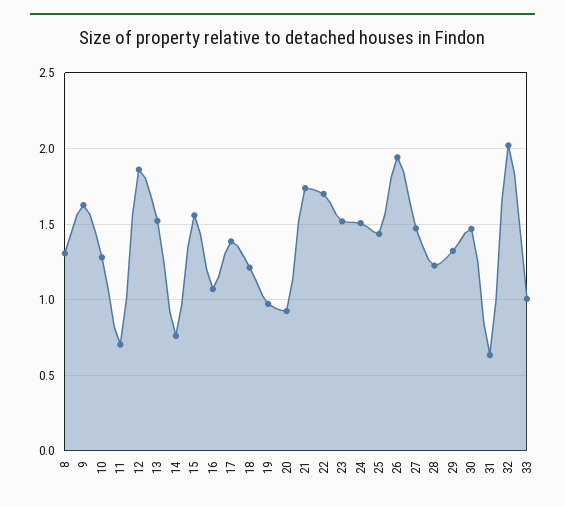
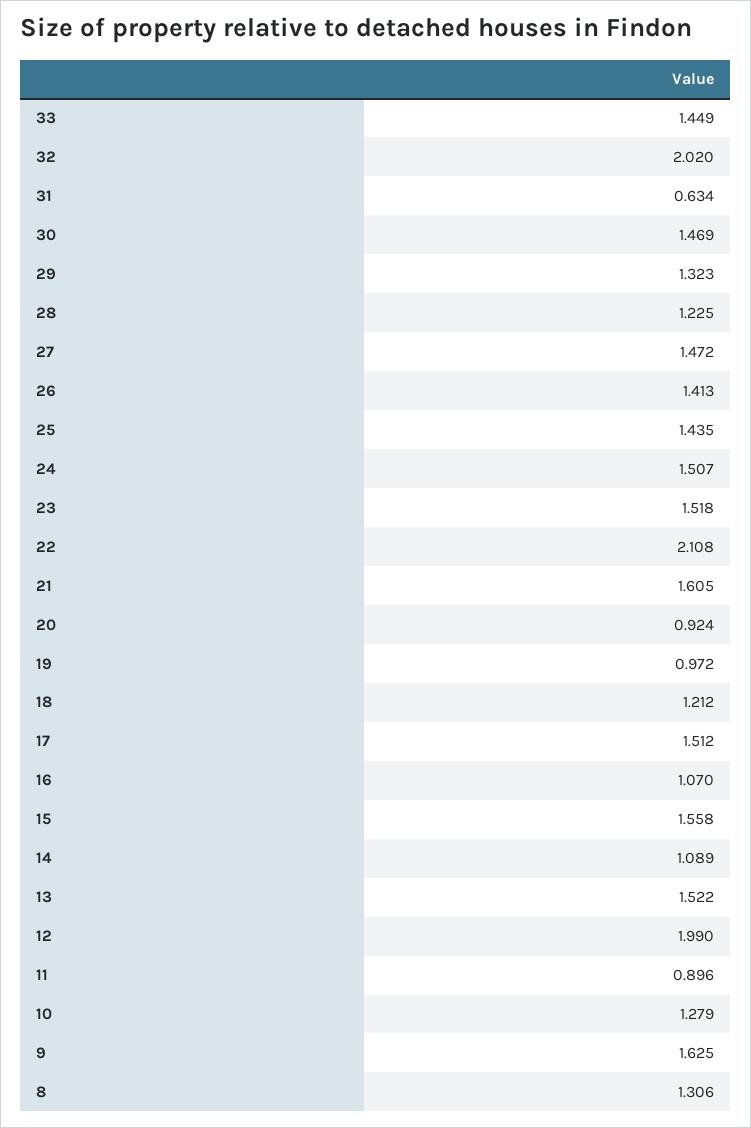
11: 0.7 -> 0.896
12: 1.85 -> 1.99
14: 0.75 -> 1.089
17: 1.4 -> 1.512
21: 1.75 -> 1.605
22: 1.7 -> 2.108
26: 1.95 -> 1.413
33: 1 -> 1.449

